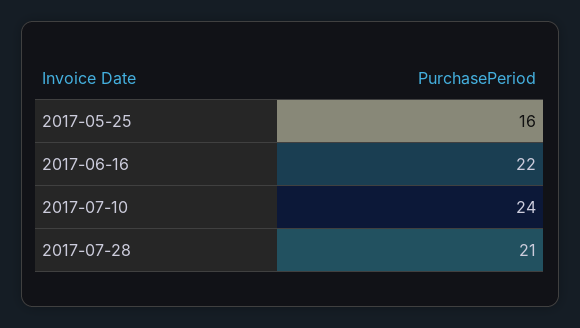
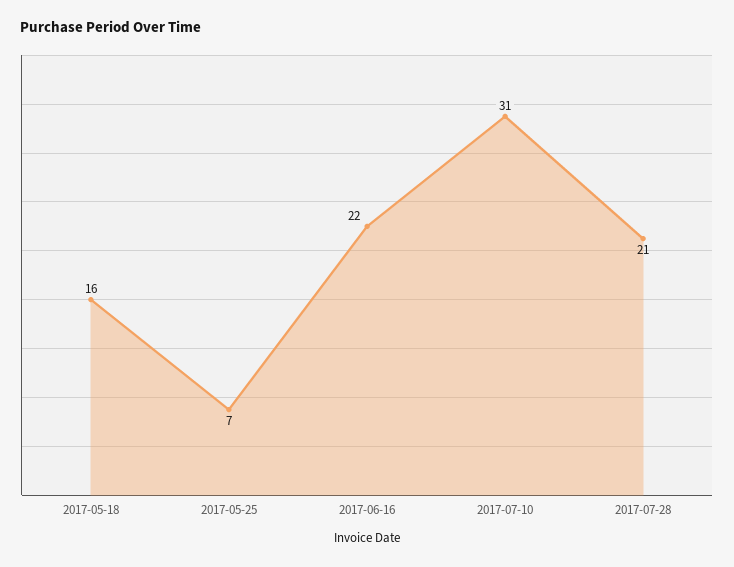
2017-05-25: 16 -> 7
2017-07-10: 24 -> 31
2017-05-18: none -> 16

